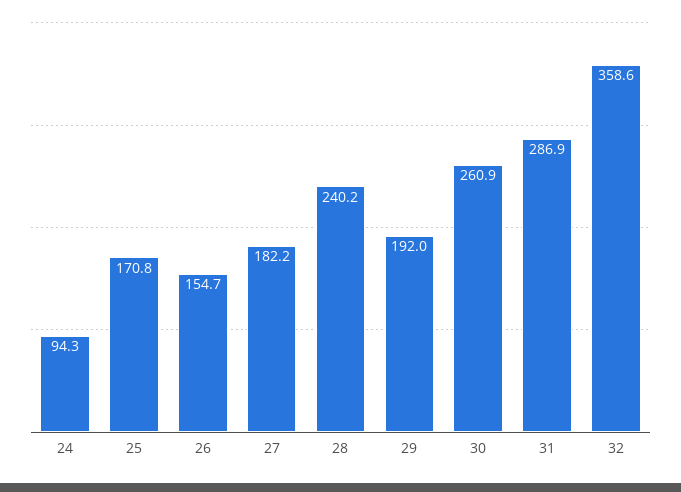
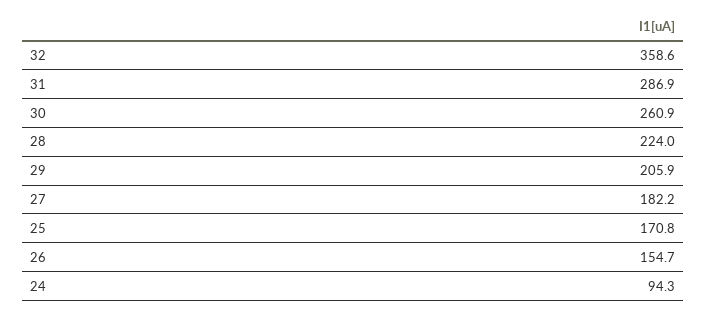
28: 240.2 -> 224
29: 192 -> 205.9

